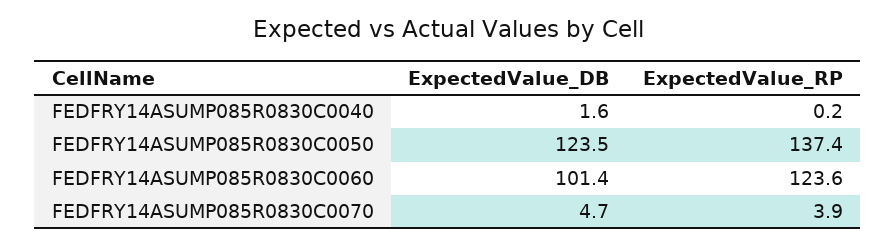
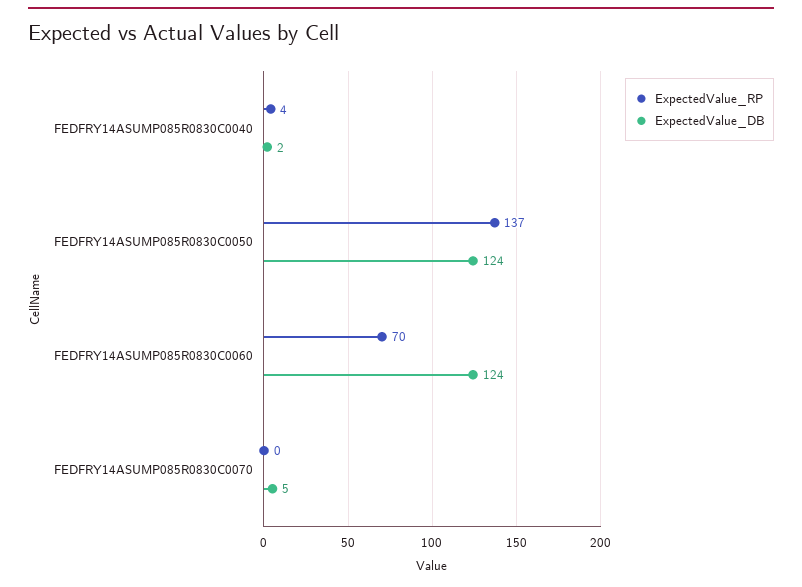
ExpectedValue_RP, FEDFRY14ASUMP085R0830C0040: 0.2 -> 4
ExpectedValue_DB, FEDFRY14ASUMP085R0830C0060: 101.4 -> 124
ExpectedValue_RP, FEDFRY14ASUMP085R0830C0060: 123.6 -> 70
ExpectedValue_RP, FEDFRY14ASUMP085R0830C0070: 3.9 -> 0

